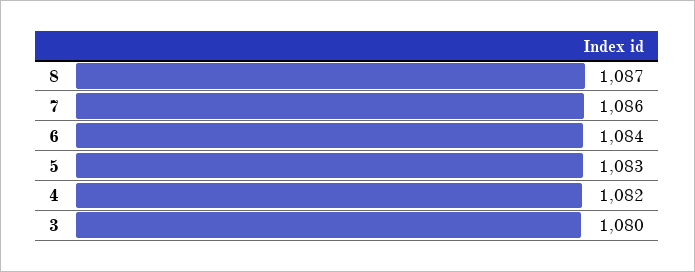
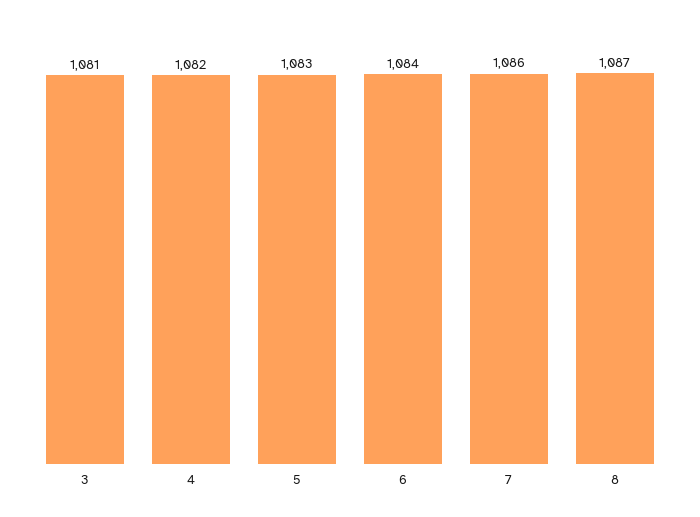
3: 1080 -> 1081

